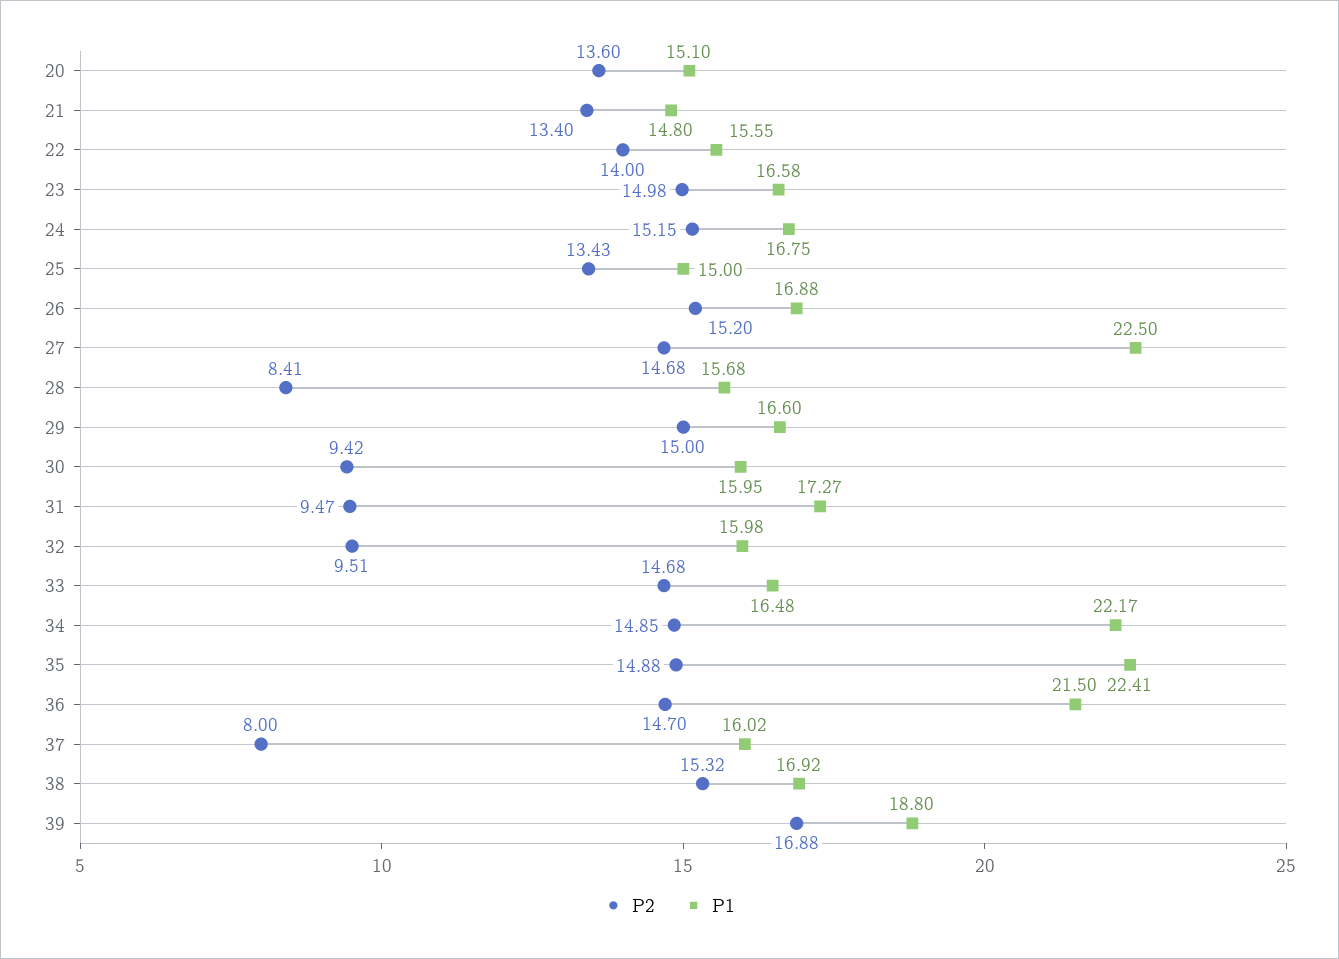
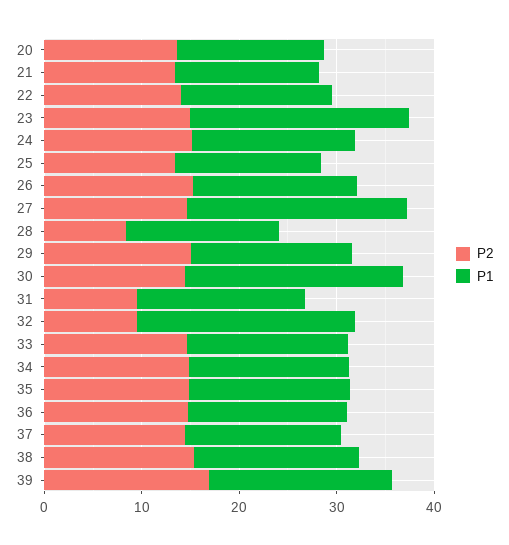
P1, 23: 16.58 -> 22
P2, 30: 9.42 -> 14
P1, 30: 15.95 -> 22
P1, 32: 15.98 -> 22
P1, 34: 22.17 -> 16
P1, 35: 22.41 -> 16
P1, 36: 21.5 -> 16
P2, 37: 8 -> 14

